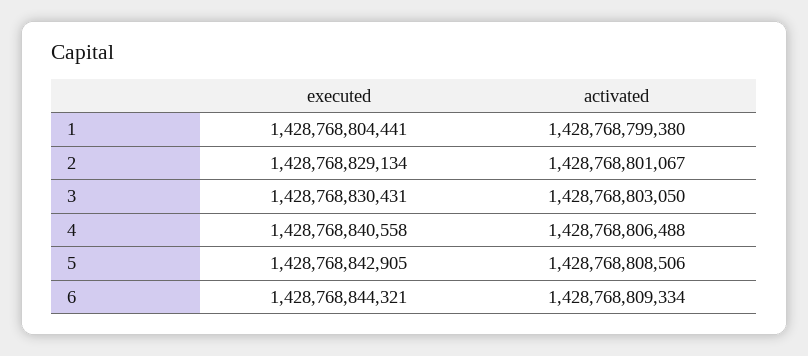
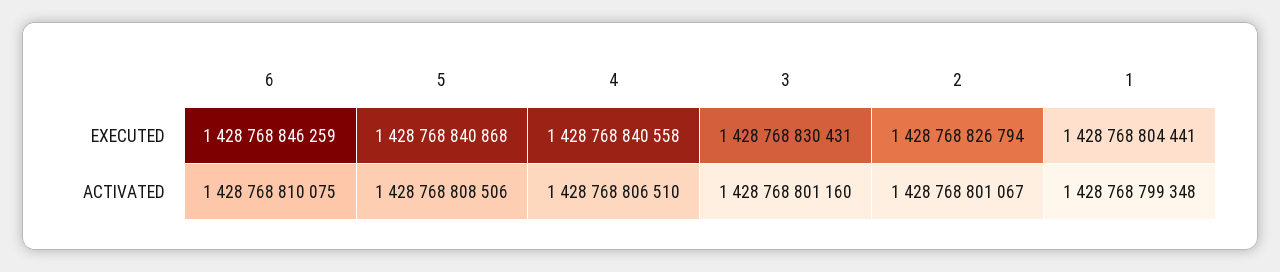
activated, 1: 1428768799380 -> 1428768799348
executed, 2: 1428768829134 -> 1428768826794
activated, 3: 1428768803050 -> 1428768801160
activated, 4: 1428768806488 -> 1428768806510
executed, 5: 1428768842905 -> 1428768840868
executed, 6: 1428768844321 -> 1428768846259
activated, 6: 1428768809334 -> 1428768810075

